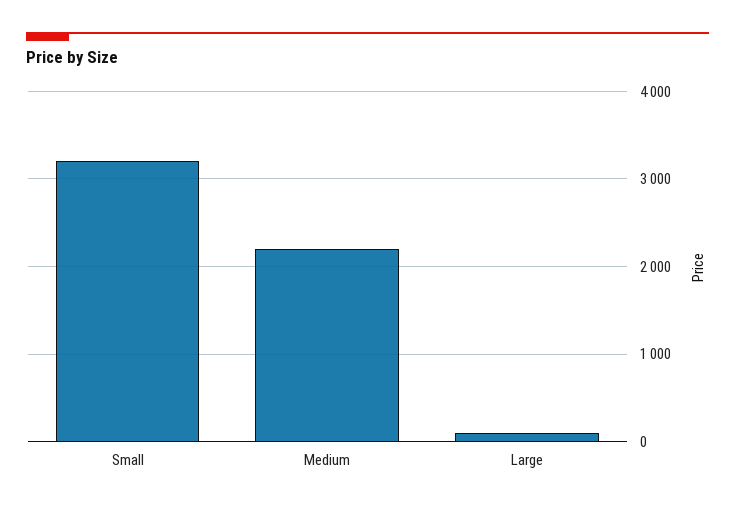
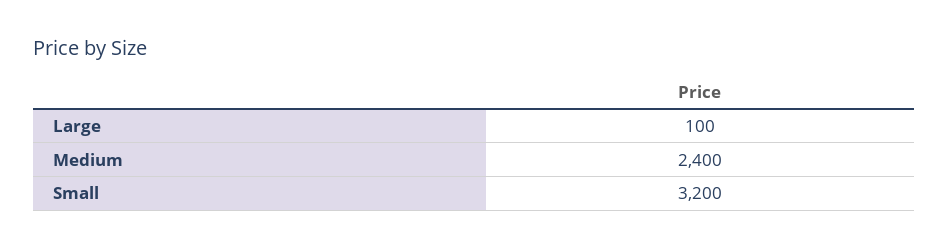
Medium: 2200 -> 2400

